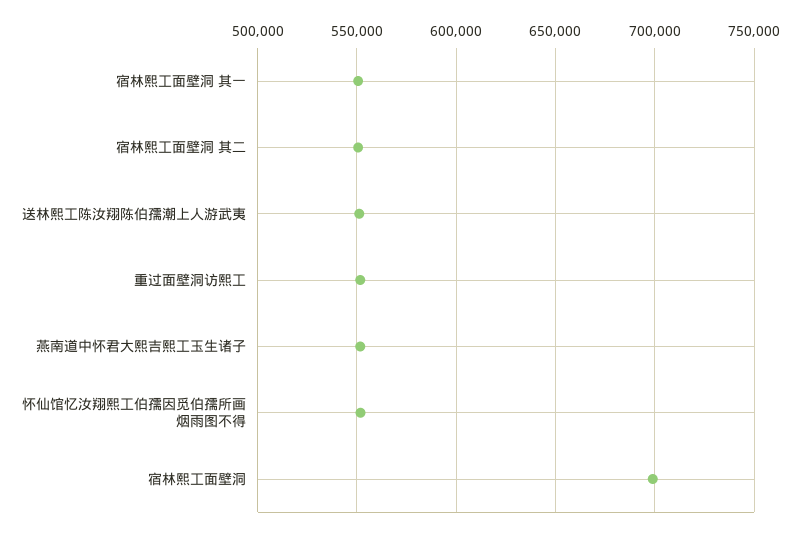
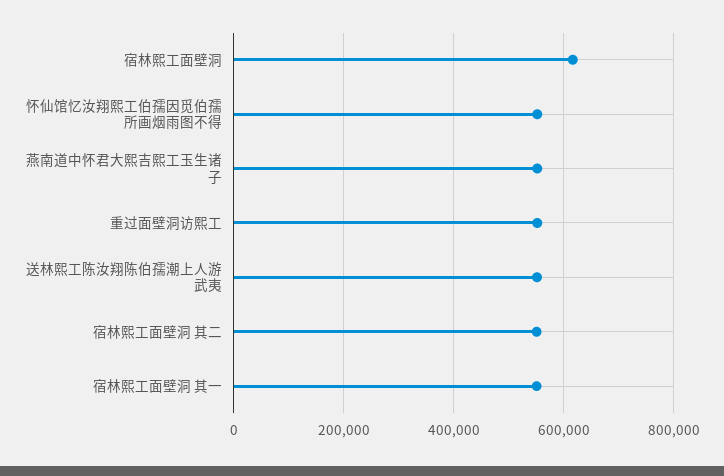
宿林熙工面壁洞: 700000 -> 620000

